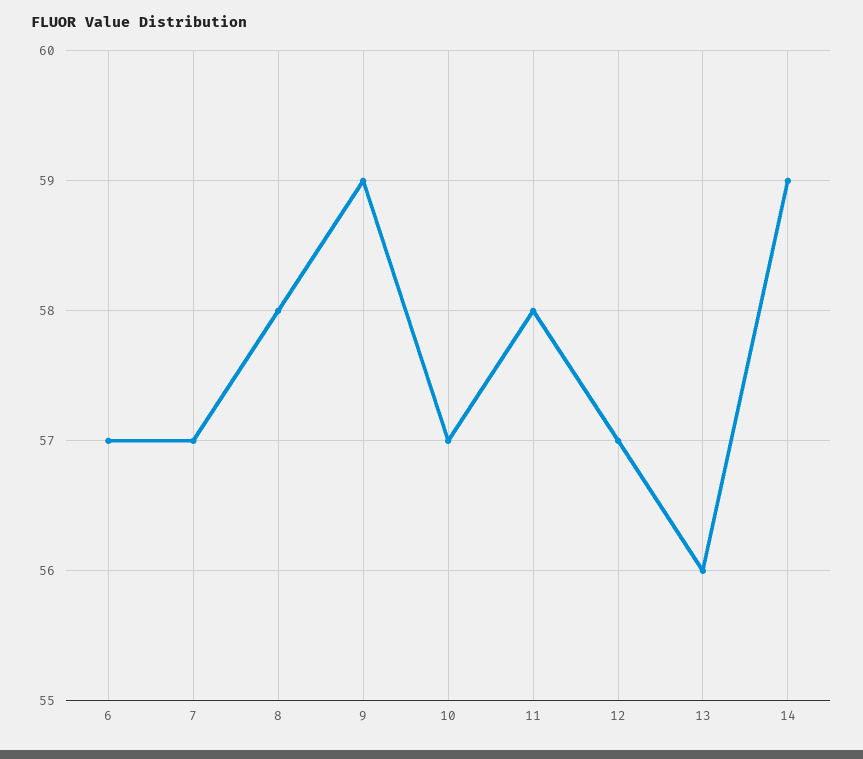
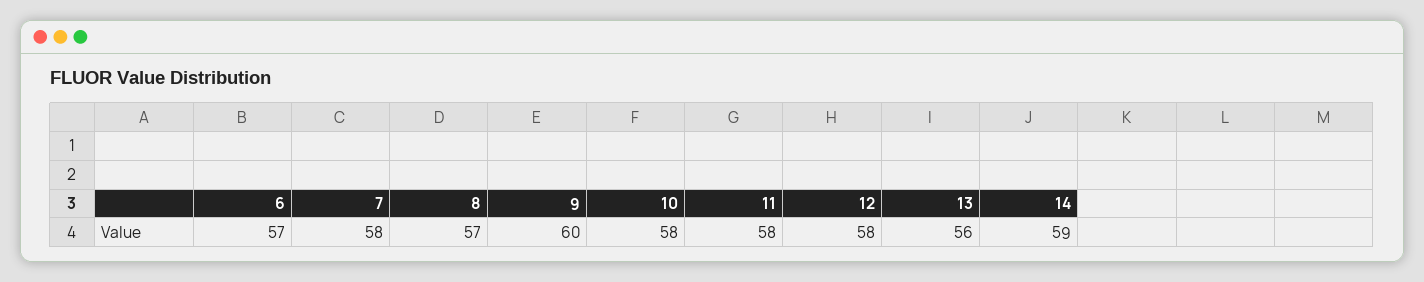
7: 57 -> 58
8: 58 -> 57
9: 59 -> 60
10: 57 -> 58
12: 57 -> 58

